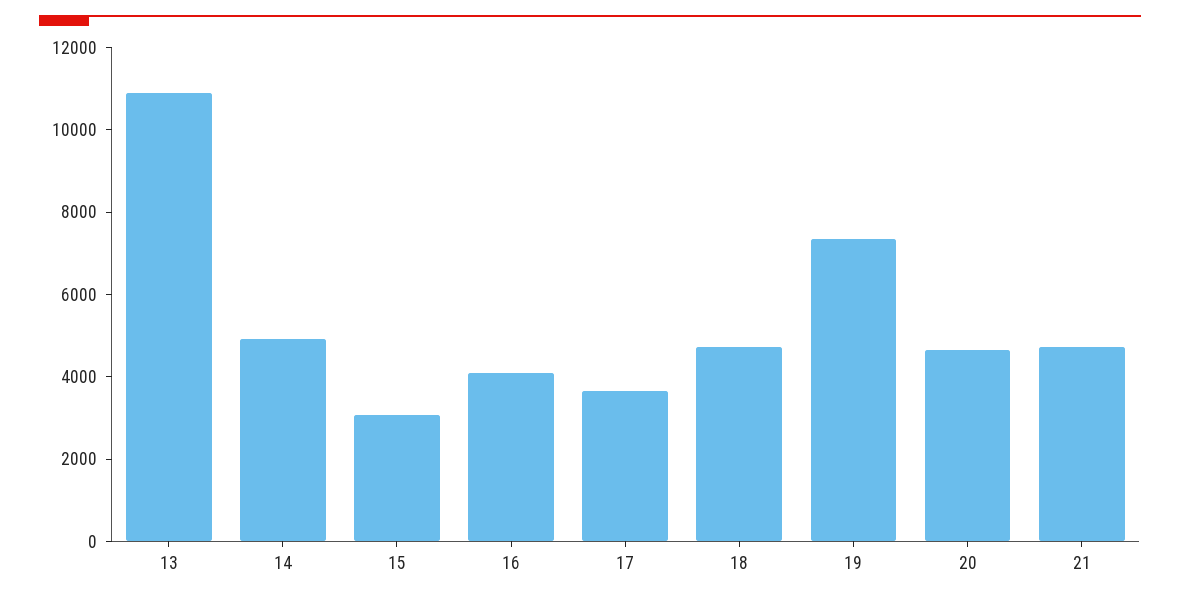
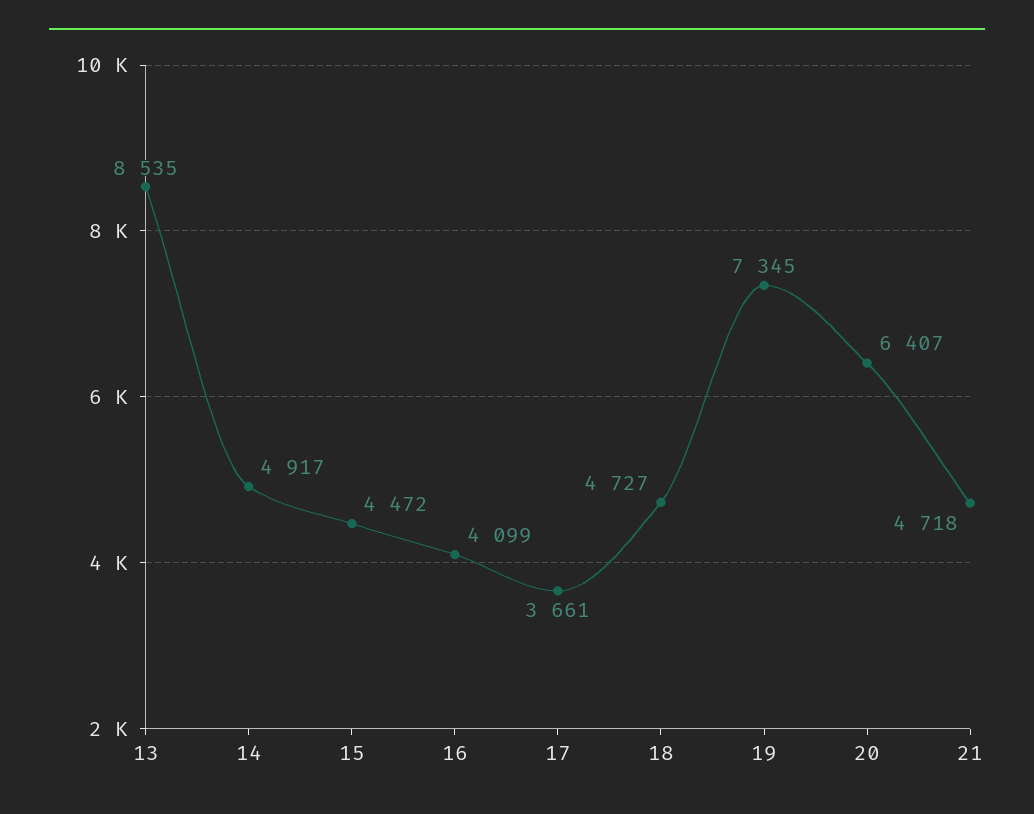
13: 11000 -> 8535
15: 3000 -> 4472
20: 4500 -> 6407

